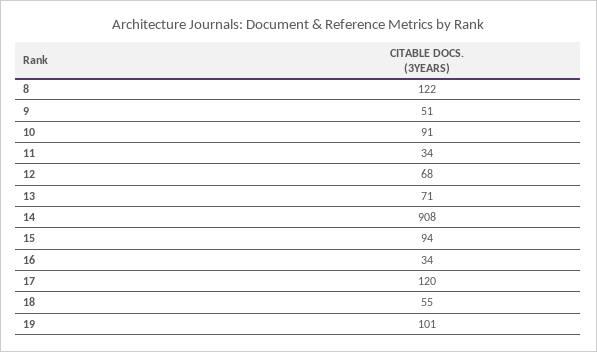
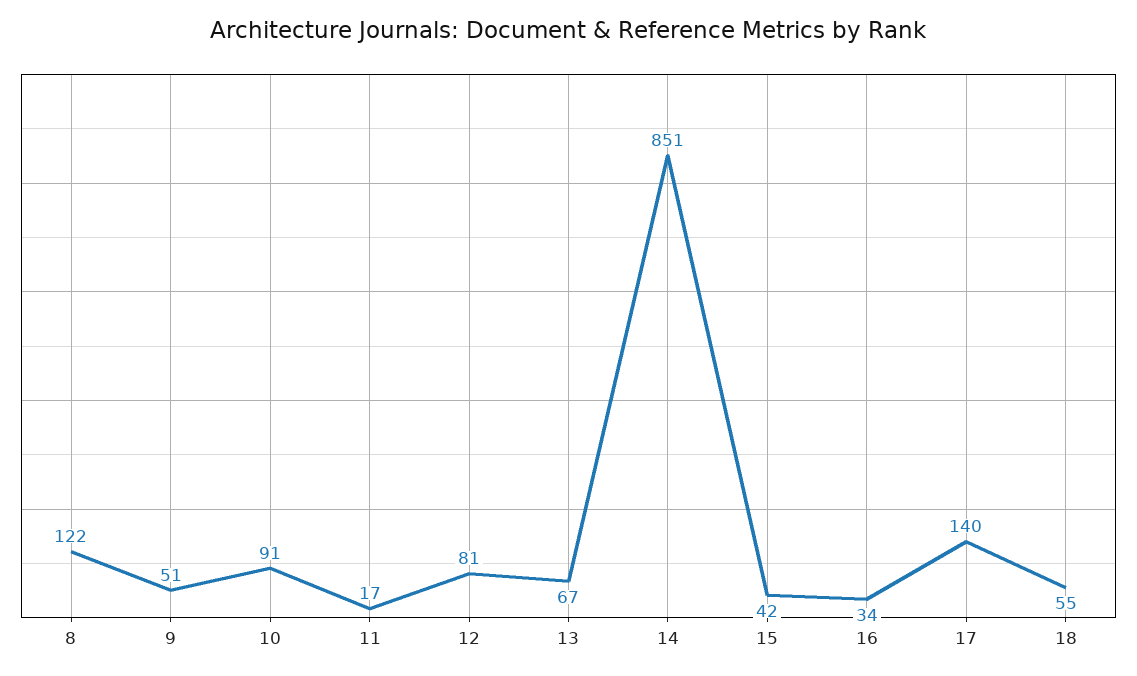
11: 34 -> 17
12: 68 -> 81
13: 71 -> 67
14: 908 -> 851
15: 94 -> 42
17: 120 -> 140
19: 101 -> none

